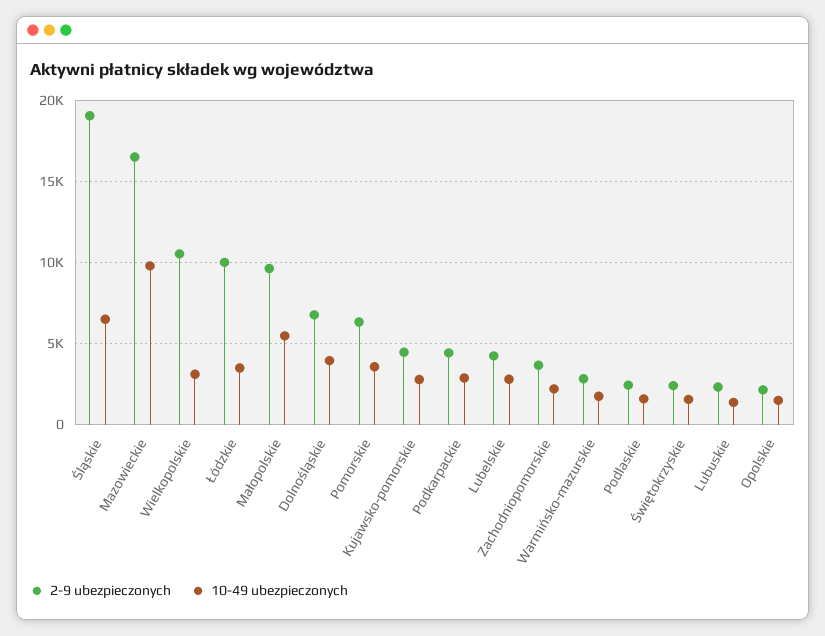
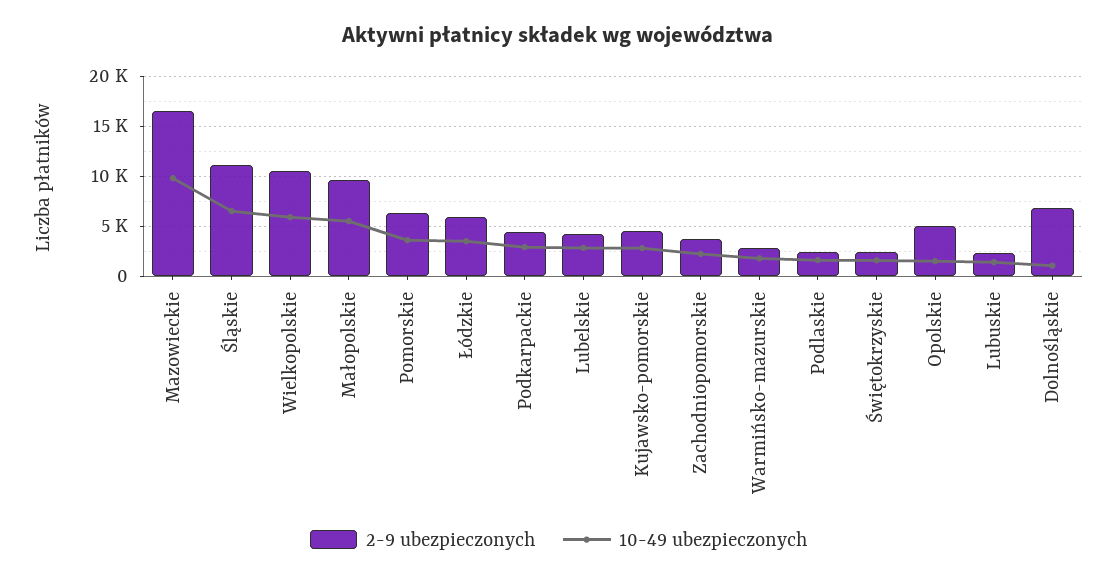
2-9 ubezpieczonych, Śląskie: 19000 -> 11000
10-49 ubezpieczonych, Wielkopolskie: 3000 -> 6000
2-9 ubezpieczonych, Łódzkie: 10000 -> 6000
10-49 ubezpieczonych, Dolnośląskie: 4000 -> 1000
2-9 ubezpieczonych, Opolskie: 2000 -> 5000

